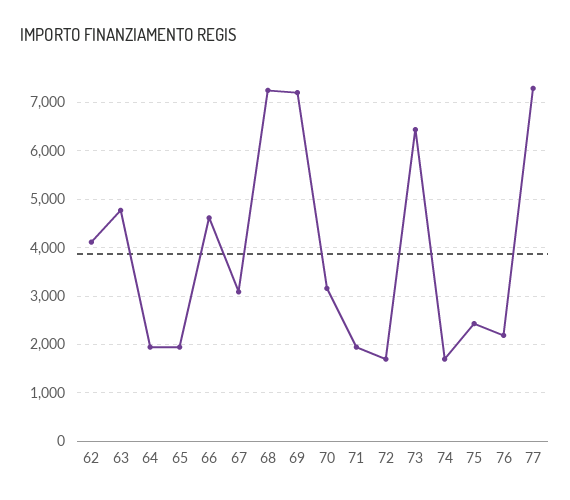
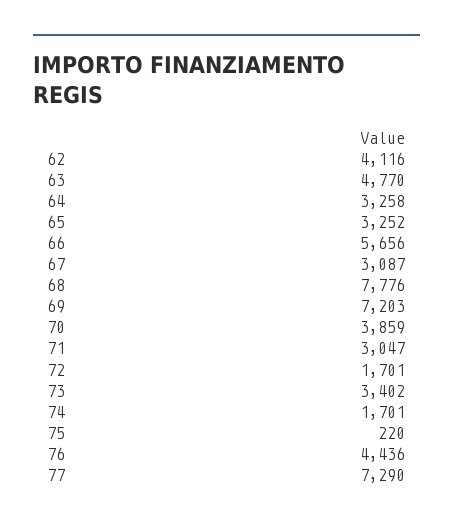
64: 2000 -> 3258
65: 2000 -> 3252
66: 4600 -> 5656
68: 7200 -> 7776
70: 3200 -> 3859
71: 2000 -> 3047
73: 6400 -> 3402
75: 2400 -> 220
76: 2200 -> 4436

